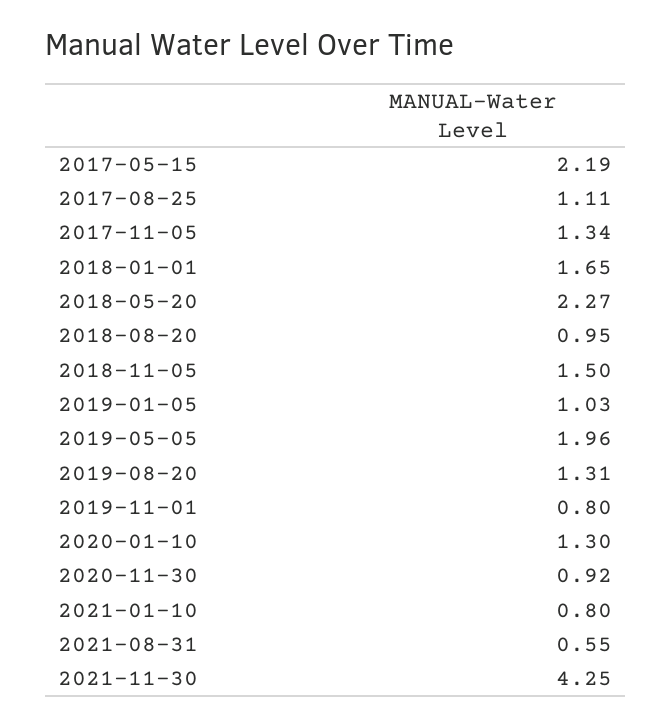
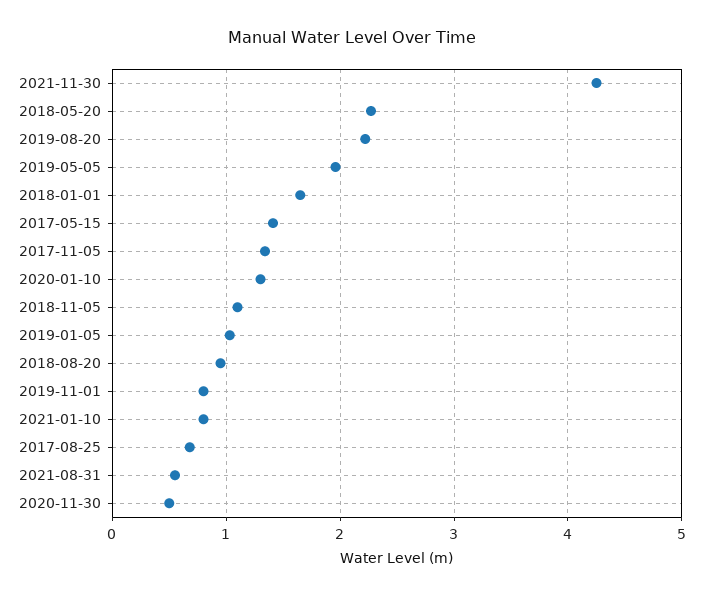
2017-05-15: 2.19 -> 1.4
2017-08-25: 1.11 -> 0.7
2018-11-05: 1.5 -> 1.1
2019-08-20: 1.31 -> 2.2
2020-11-30: 0.92 -> 0.5

